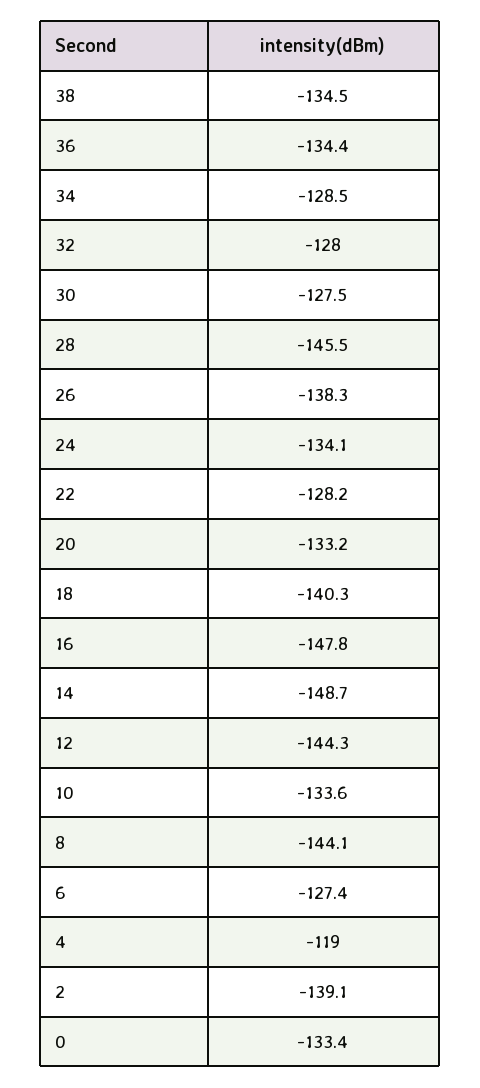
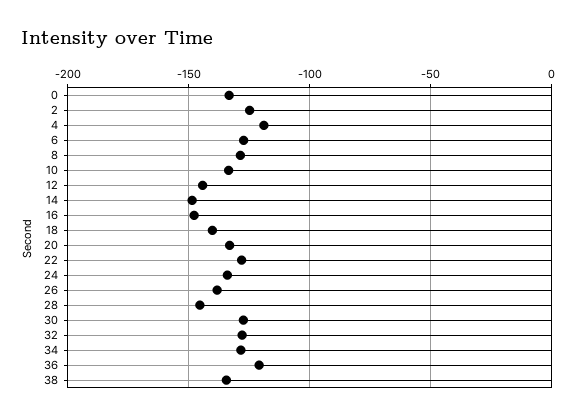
36: -134.4 -> -120
8: -144.1 -> -130
2: -139.1 -> -125

